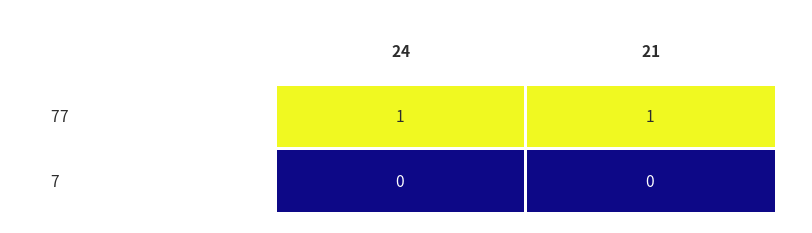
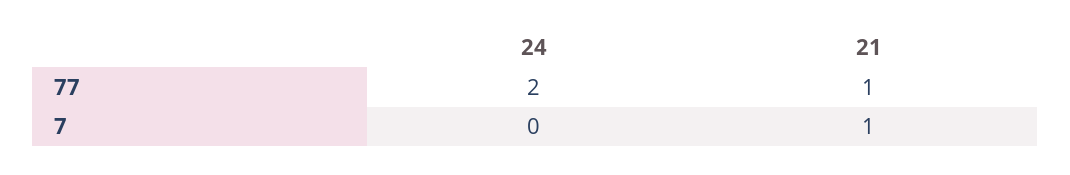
24, 77: 1 -> 2
21, 7: 0 -> 1

